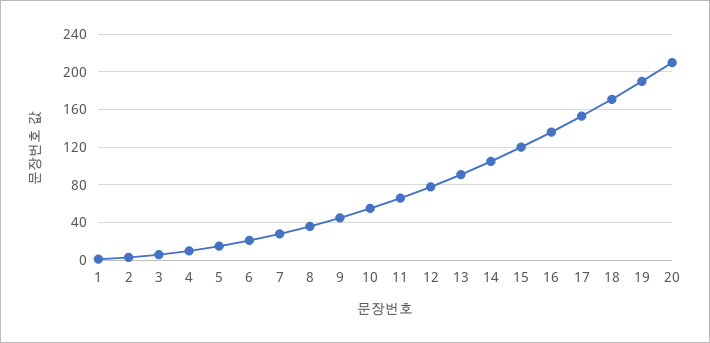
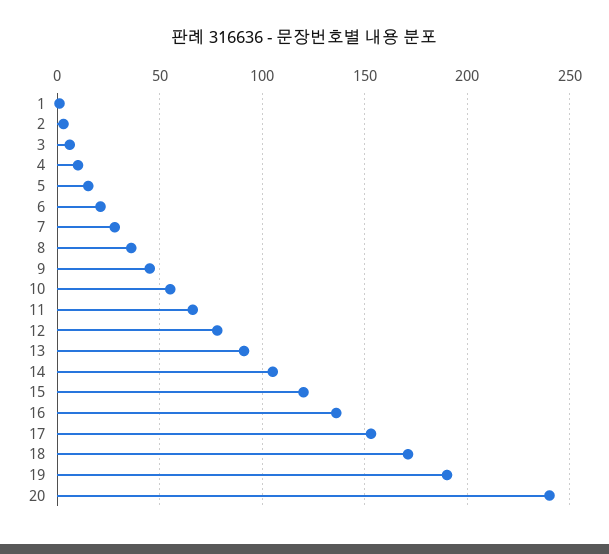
20: 210 -> 240

